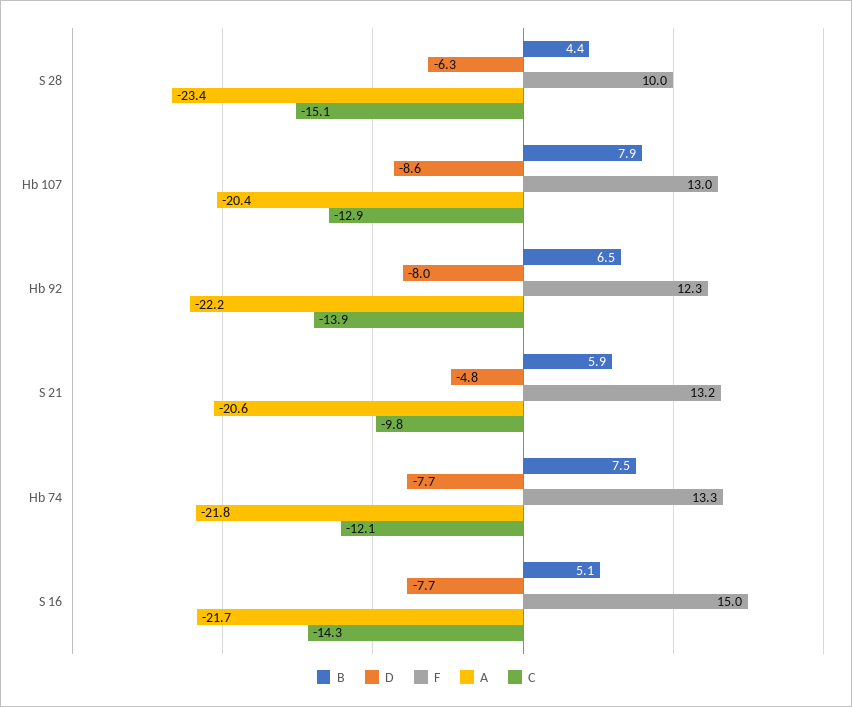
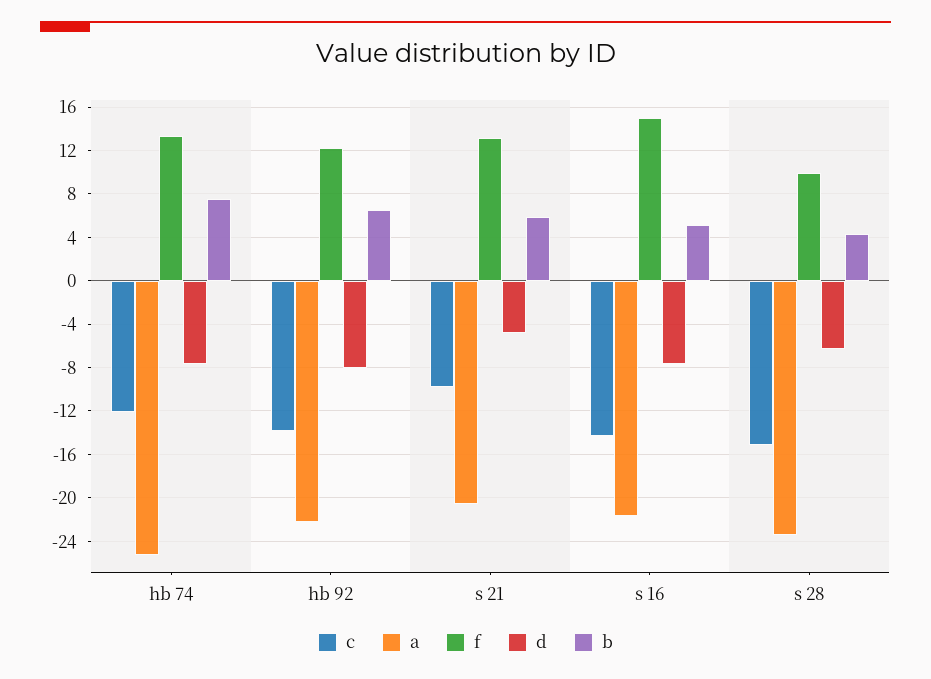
B, Hb 107: 7.9 -> none
D, Hb 107: -8.6 -> none
F, Hb 107: 13 -> none
A, Hb 107: -20.4 -> none
C, Hb 107: -12.9 -> none
A, Hb 74: -21.8 -> -25

